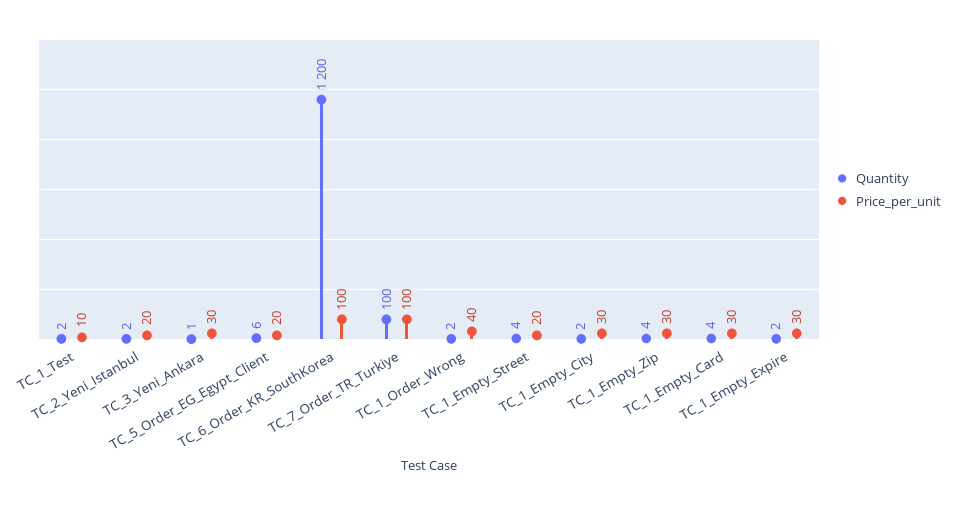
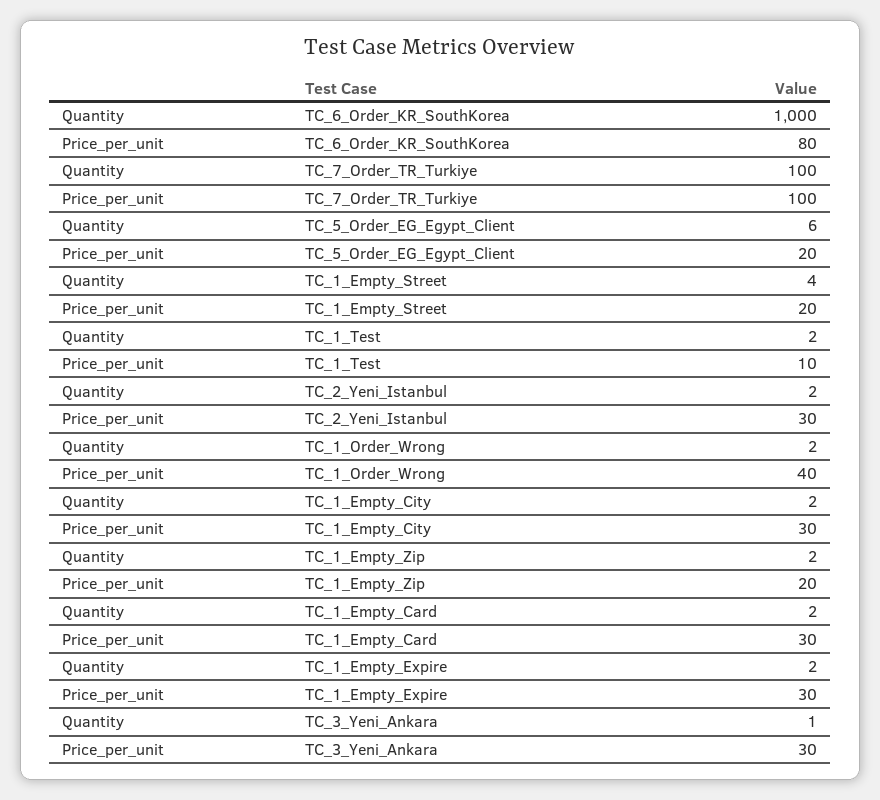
Price_per_unit, TC_2_Yeni_Istanbul: 20 -> 30
Quantity, TC_6_Order_KR_SouthKorea: 1200 -> 1000
Price_per_unit, TC_6_Order_KR_SouthKorea: 100 -> 80
Quantity, TC_1_Empty_Zip: 4 -> 2
Price_per_unit, TC_1_Empty_Zip: 30 -> 20
Quantity, TC_1_Empty_Card: 4 -> 2

